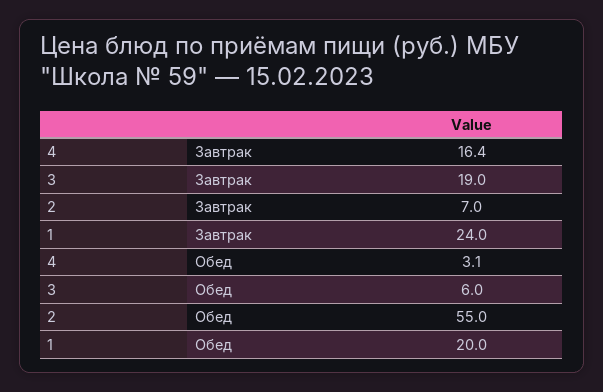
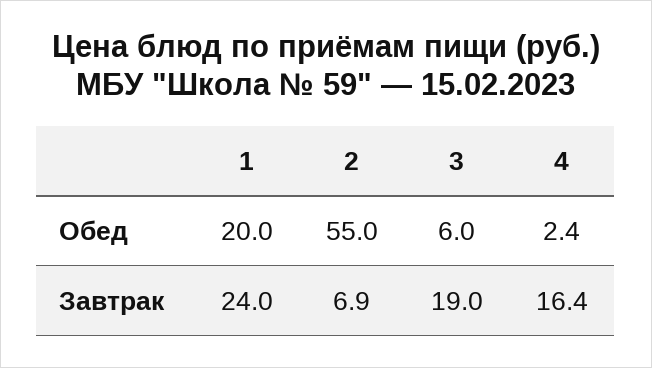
2, Завтрак: 7 -> 6.9
4, Обед: 3.1 -> 2.4

